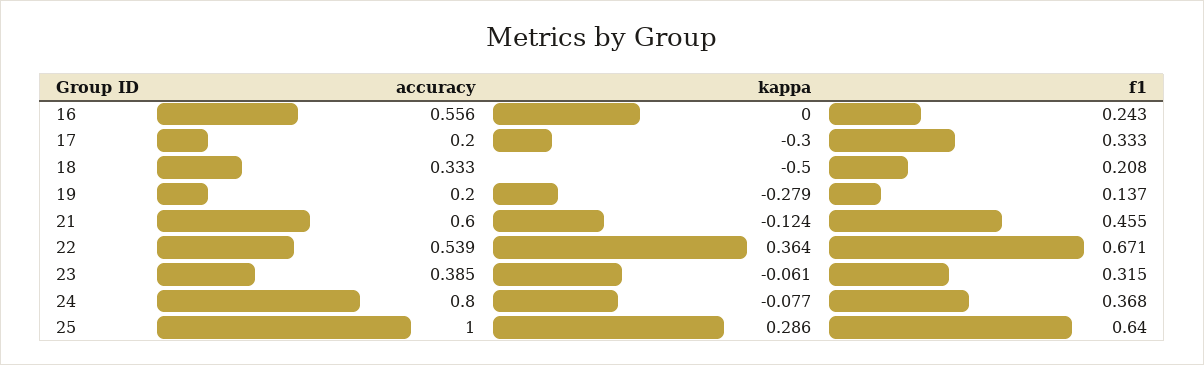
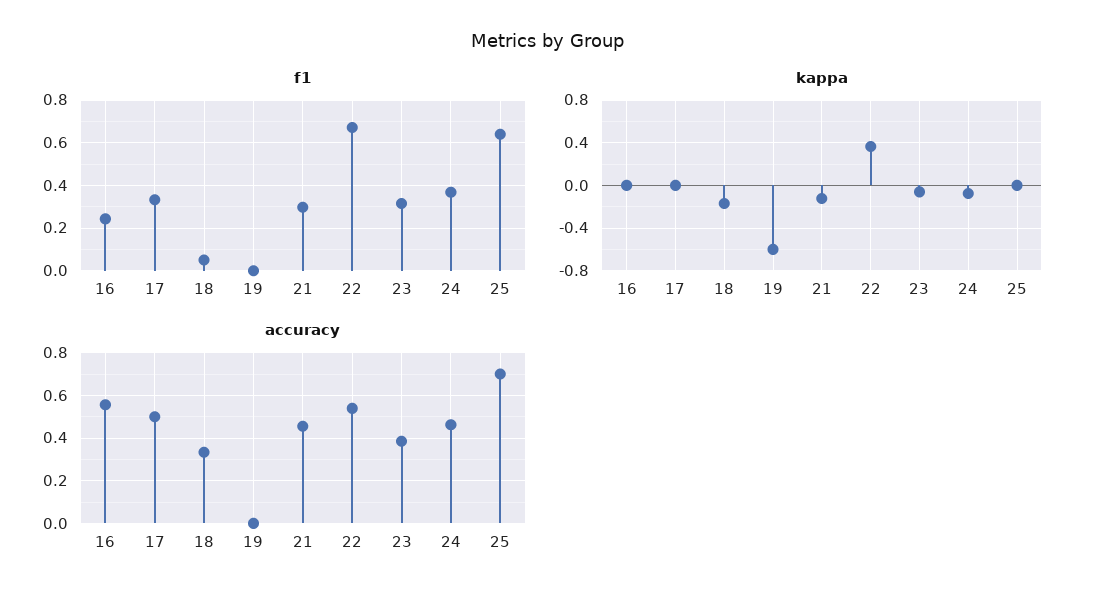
accuracy, 17: 0.2 -> 0.5
kappa, 17: -0.3 -> 0
kappa, 18: -0.5 -> -0.2
f1, 18: 0.208 -> 0.05
accuracy, 19: 0.2 -> 0
kappa, 19: -0.279 -> -0.6
f1, 19: 0.137 -> 0
accuracy, 21: 0.6 -> 0.45
f1, 21: 0.455 -> 0.3
accuracy, 24: 0.8 -> 0.45
accuracy, 25: 1 -> 0.7
kappa, 25: 0.286 -> 0

